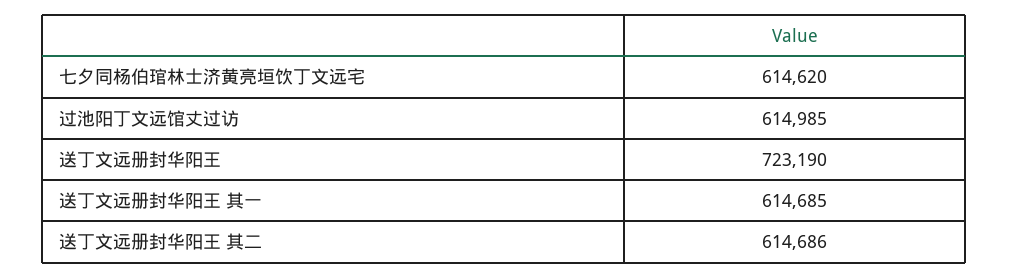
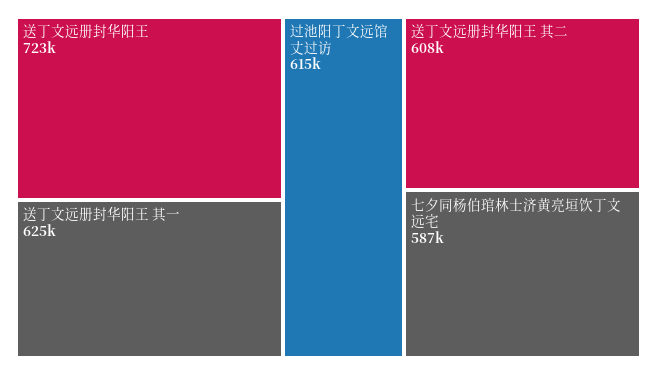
七夕同杨伯琯林士济黄亮垣饮丁文远宅: 614620 -> 587000
送丁文远册封华阳王 其一: 614685 -> 625000
送丁文远册封华阳王 其二: 614686 -> 608000

